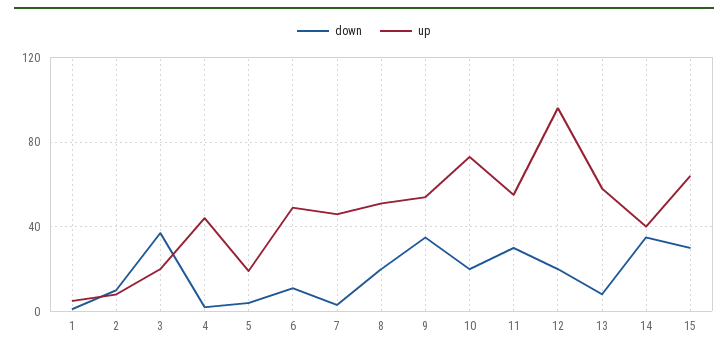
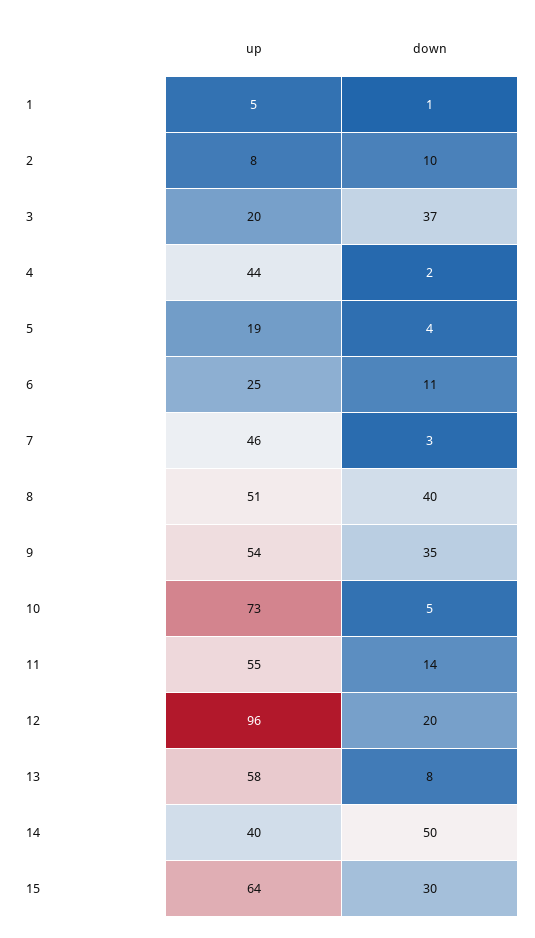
up, 6: 50 -> 25
down, 8: 20 -> 40
down, 10: 20 -> 5
down, 11: 30 -> 14
down, 14: 35 -> 50

